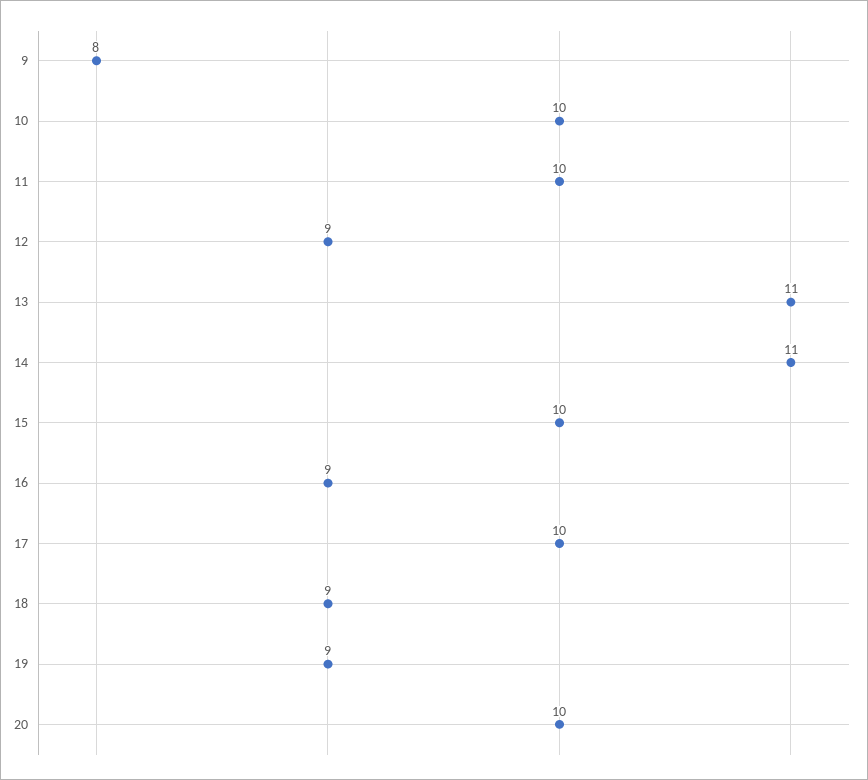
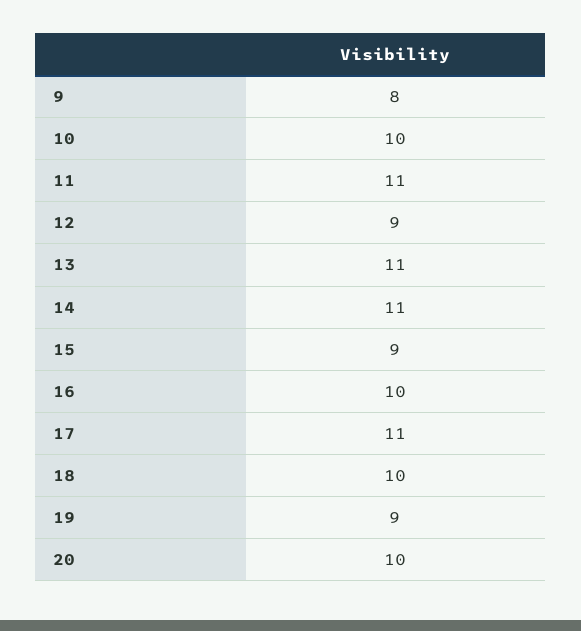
11: 10 -> 11
15: 10 -> 9
16: 9 -> 10
17: 10 -> 11
18: 9 -> 10

